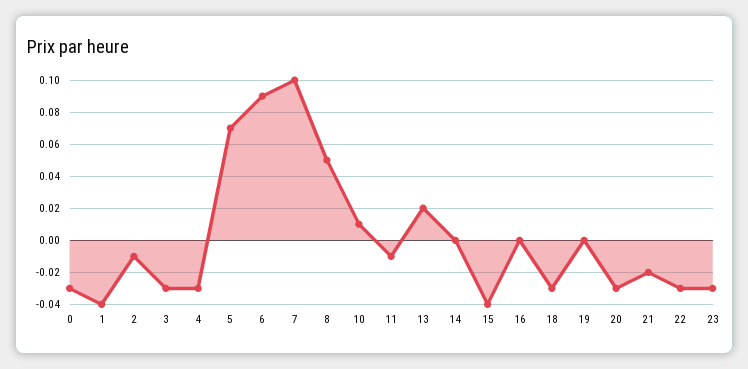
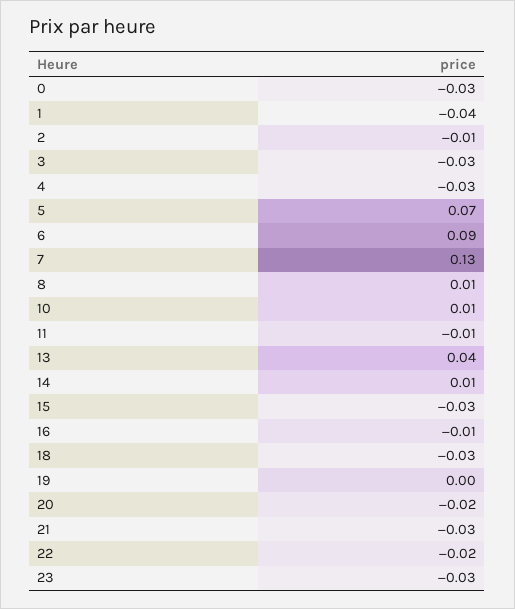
7: 0.1 -> 0.13
8: 0.05 -> 0.01
13: 0.02 -> 0.04
14: 0 -> 0.01
15: -0.04 -> -0.03
16: 0 -> -0.01
20: -0.03 -> -0.02
21: -0.02 -> -0.03
22: -0.03 -> -0.02

